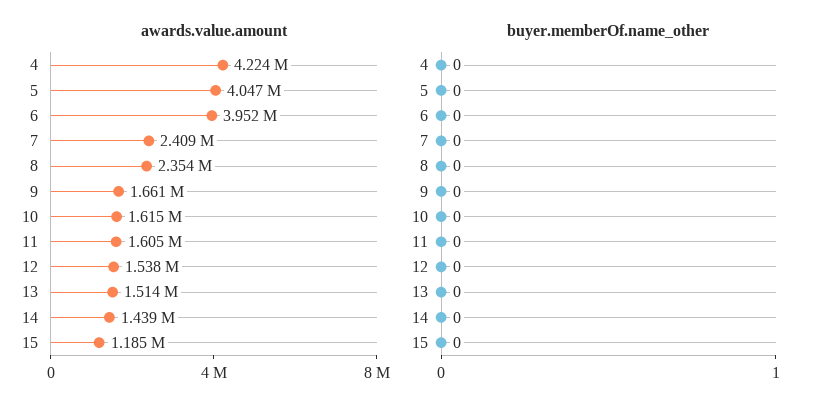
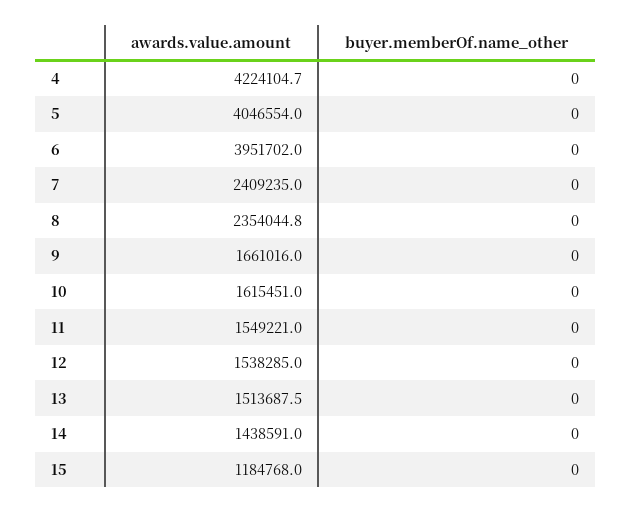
awards.value.amount, 11: 1605000 -> 1549221

